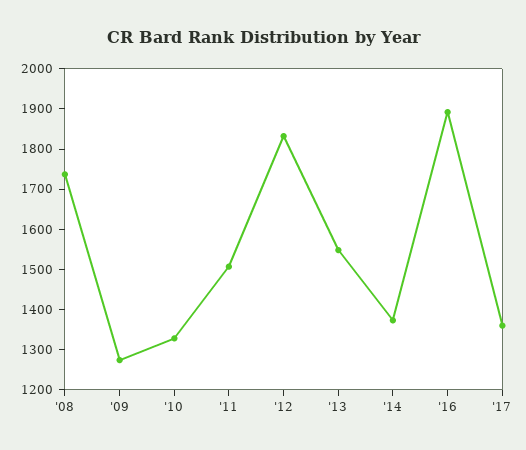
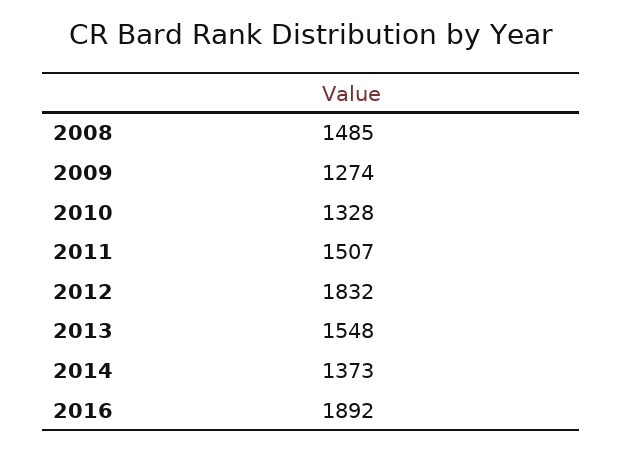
'08: 1740 -> 1485
'17: 1360 -> none

